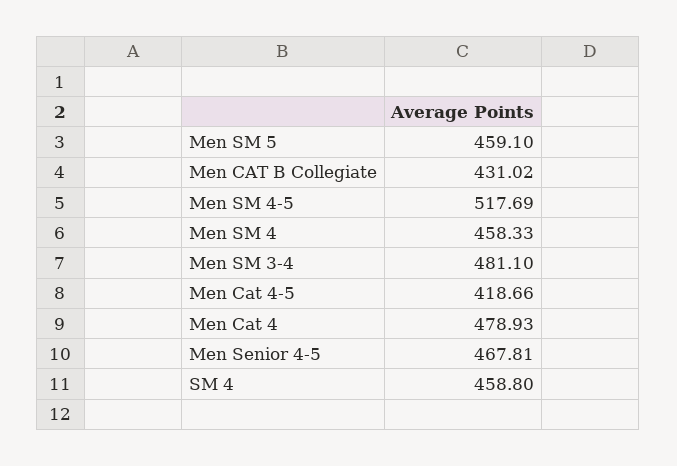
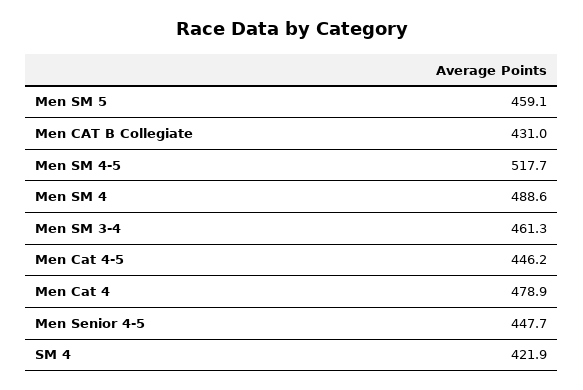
Men SM 4: 458.33 -> 488.6
Men SM 3-4: 481.1 -> 461.3
Men Cat 4-5: 418.66 -> 446.2
Men Senior 4-5: 467.81 -> 447.7
SM 4: 458.8 -> 421.9

